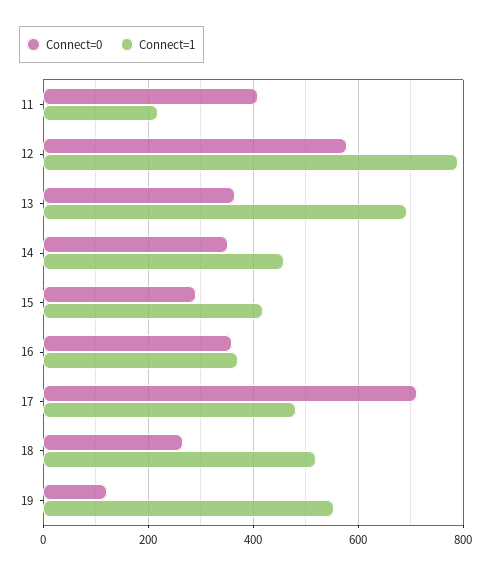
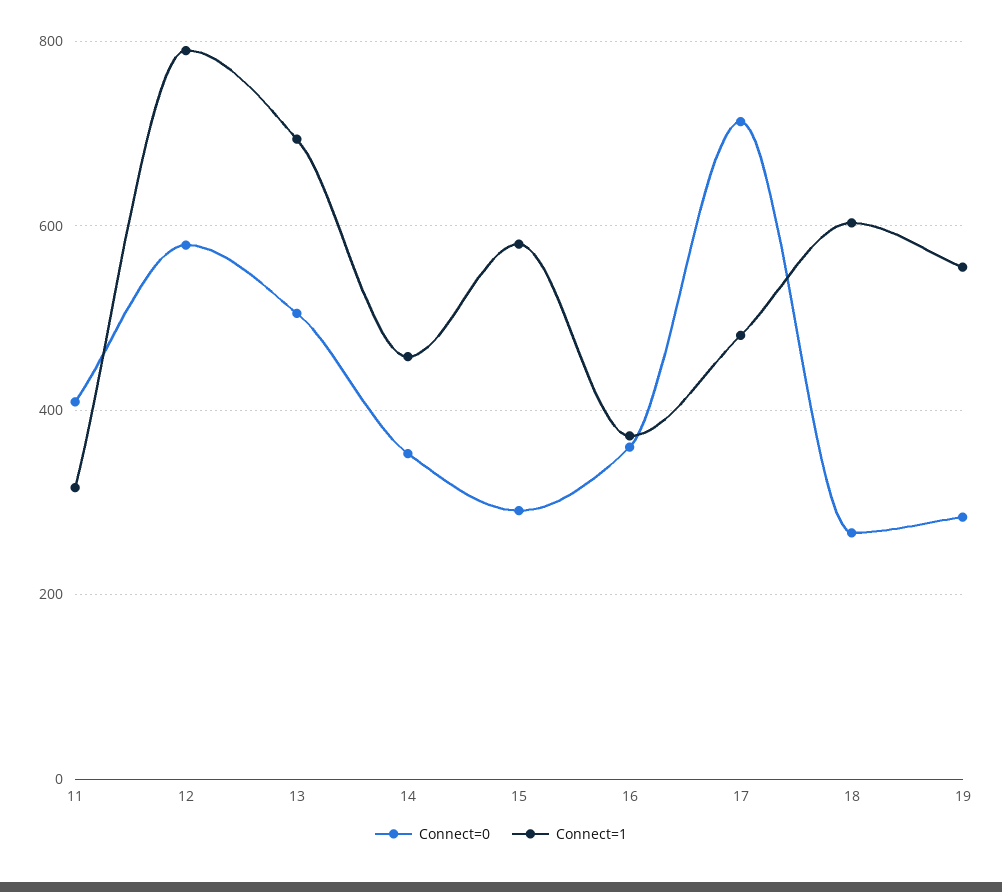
Connect=1, 11: 220 -> 320
Connect=0, 13: 360 -> 500
Connect=1, 15: 420 -> 580
Connect=1, 18: 520 -> 600
Connect=0, 19: 120 -> 280

